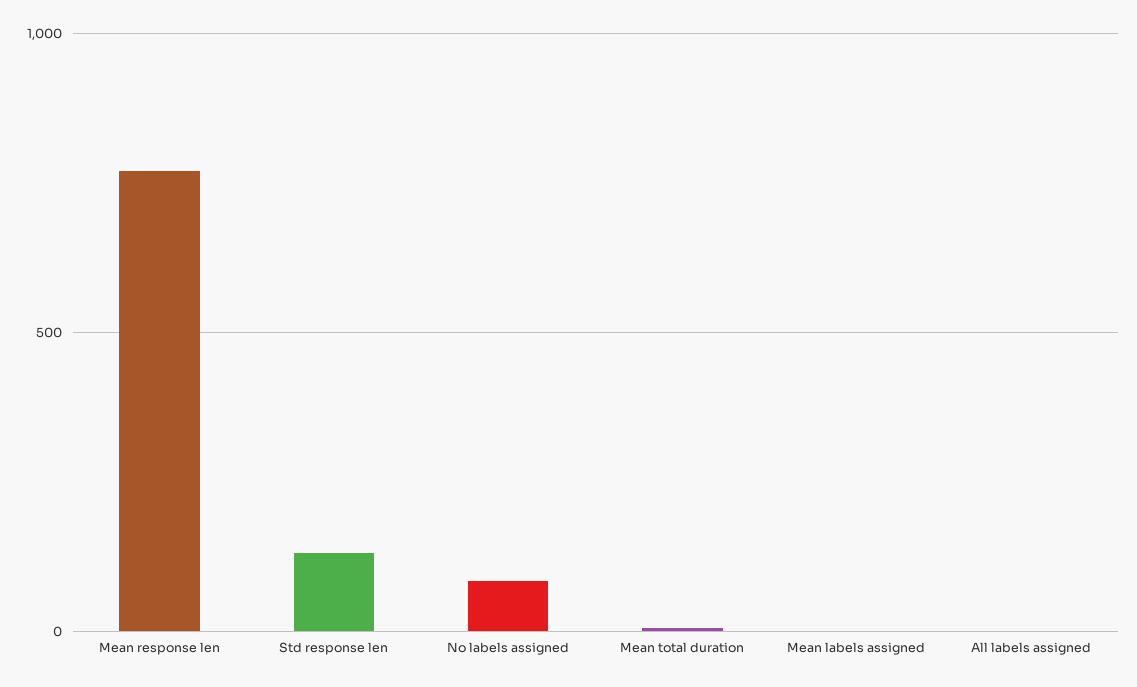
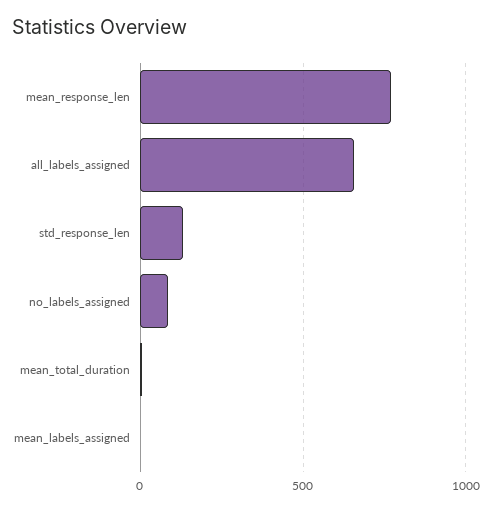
All labels assigned: 0 -> 650

